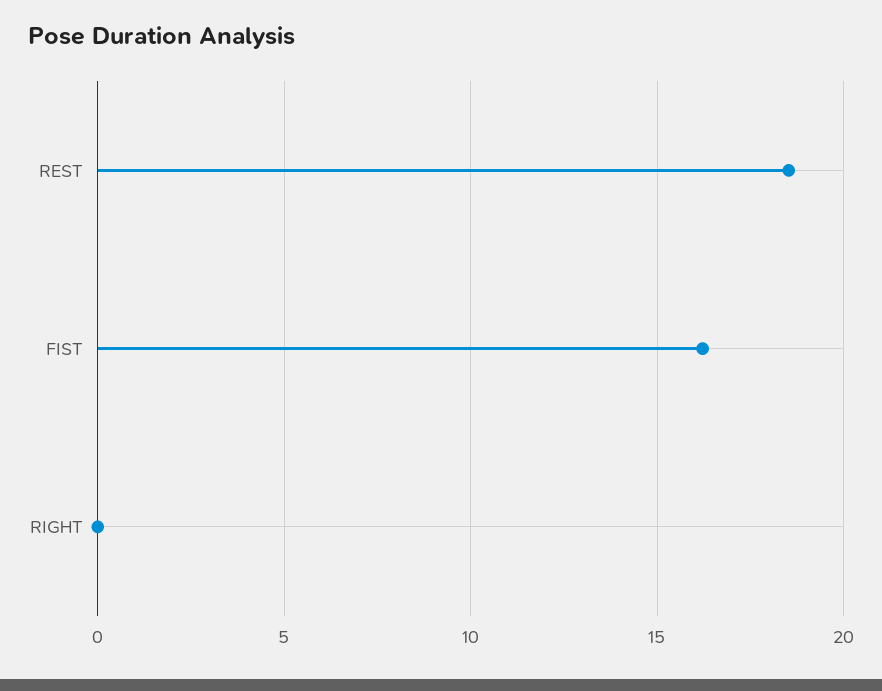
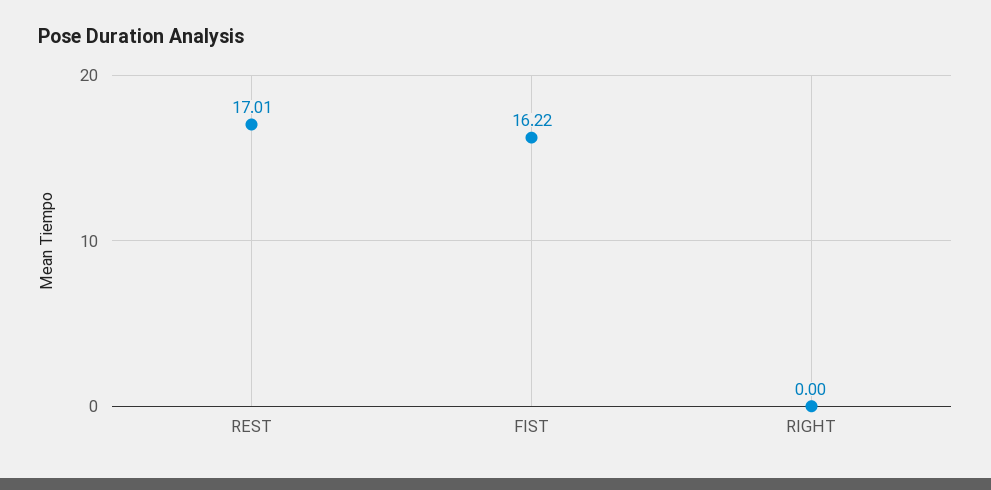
REST: 18.5 -> 17.01

